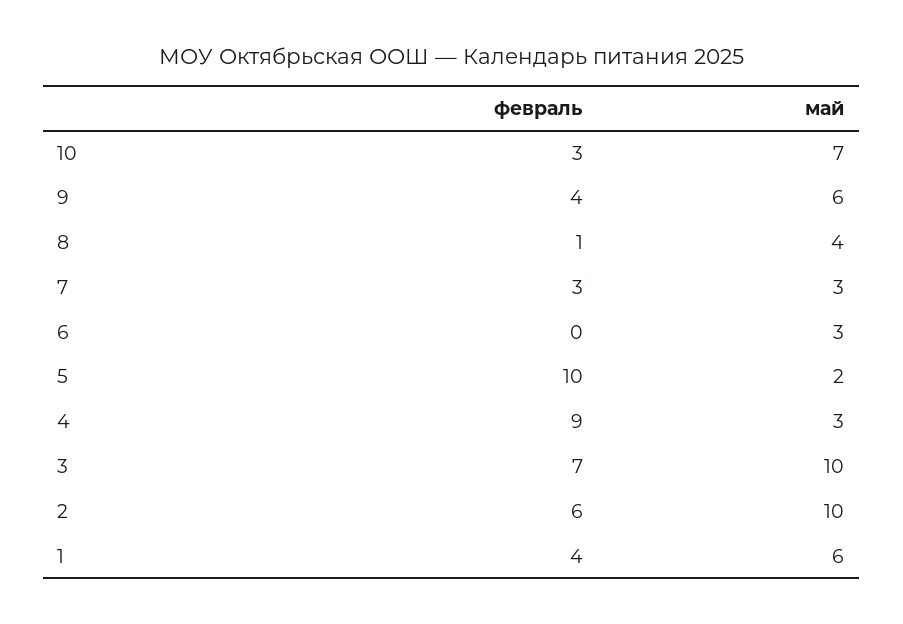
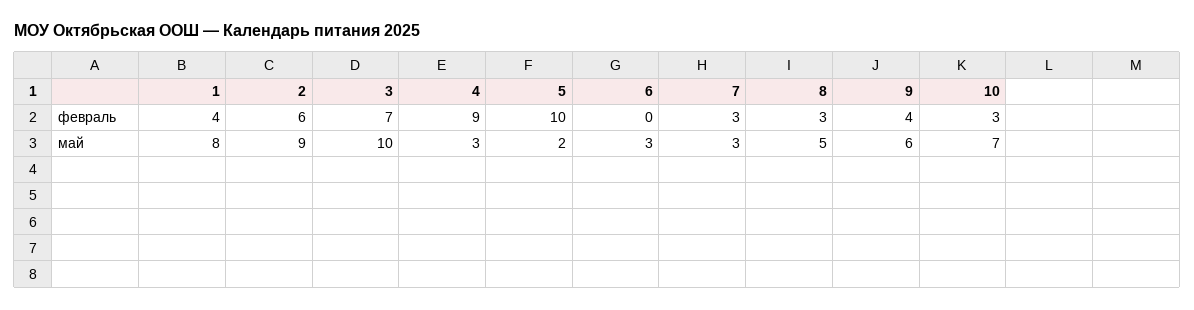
февраль, 8: 1 -> 3
май, 8: 4 -> 5
май, 2: 10 -> 9
май, 1: 6 -> 8

